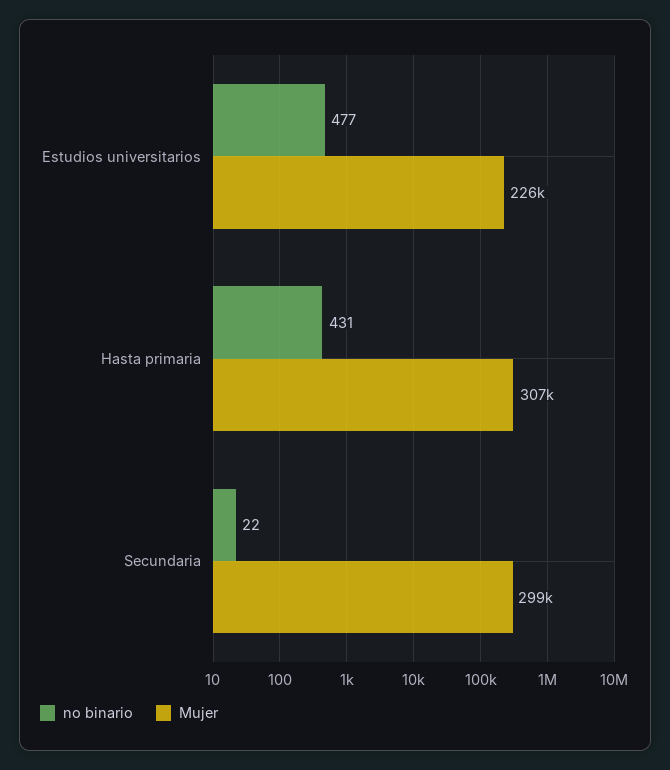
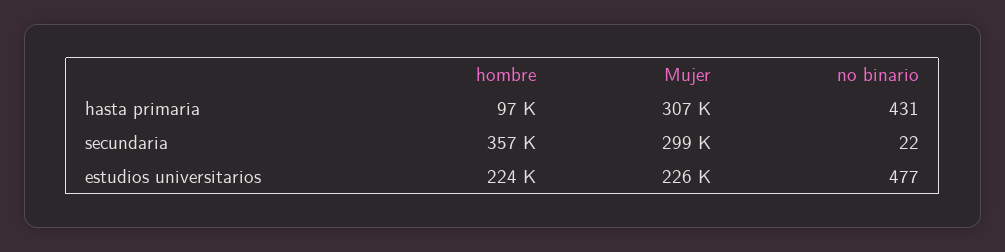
hombre, Hasta primaria: none -> 97000
hombre, Secundaria: none -> 357000
hombre, Estudios universitarios: none -> 224000

